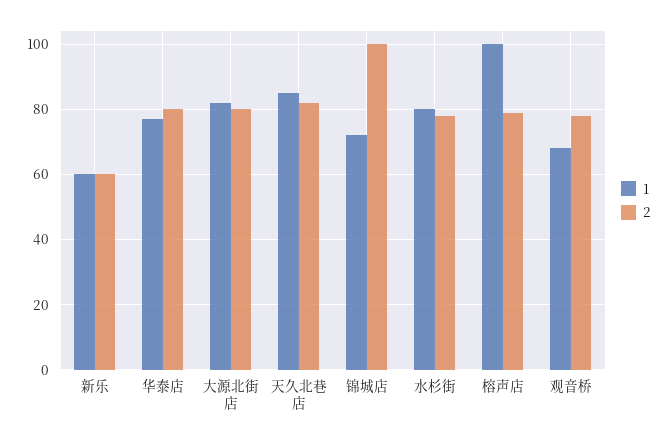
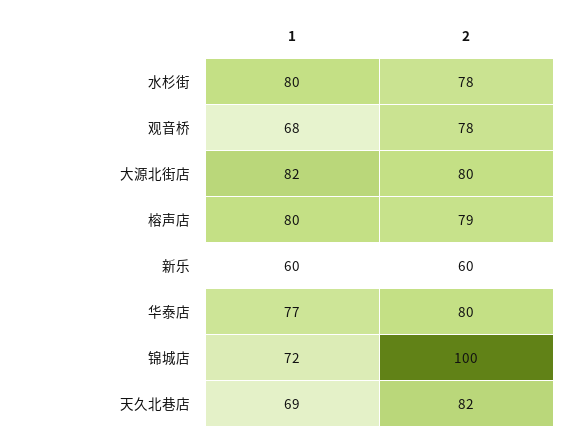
1, 天久北巷店: 85 -> 69
1, 榕声店: 100 -> 80

